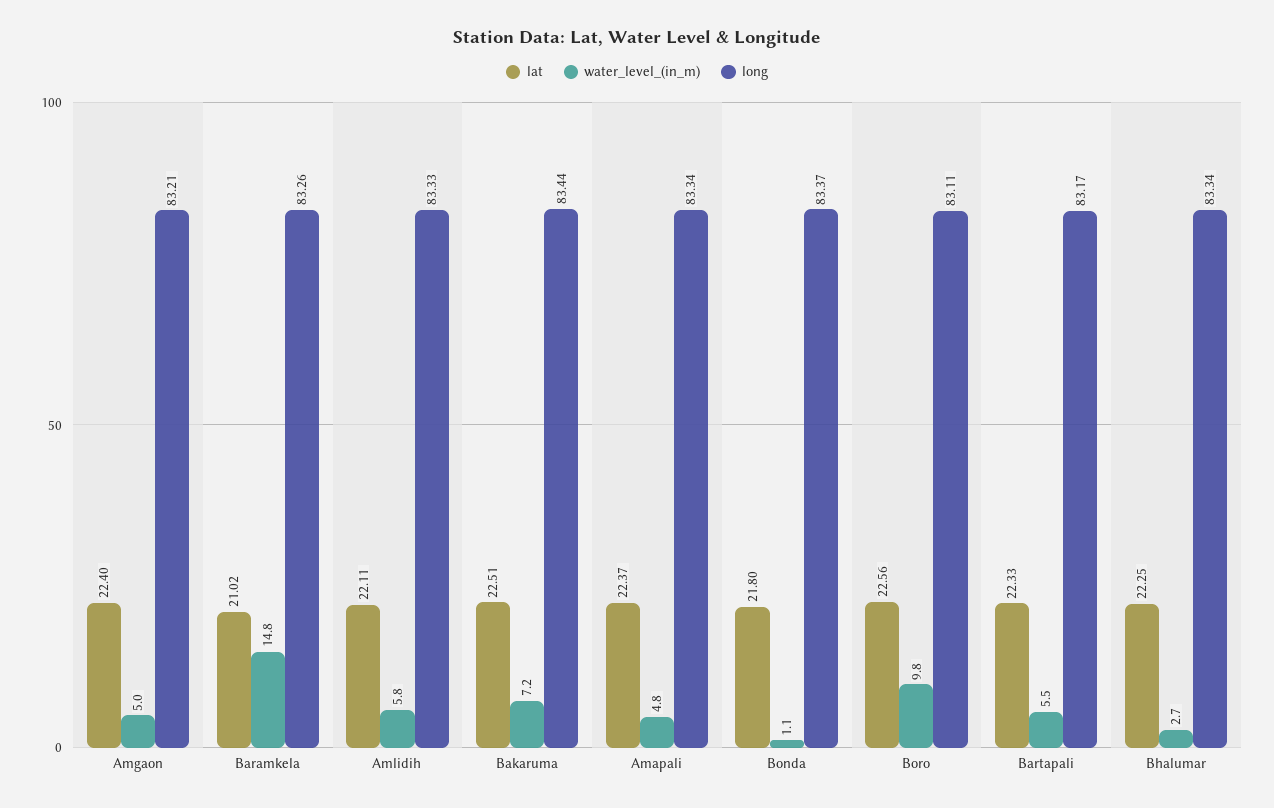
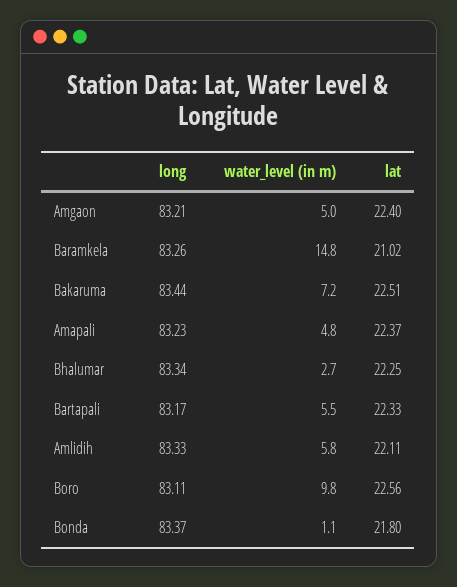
long, Amapali: 83.34 -> 83.23

